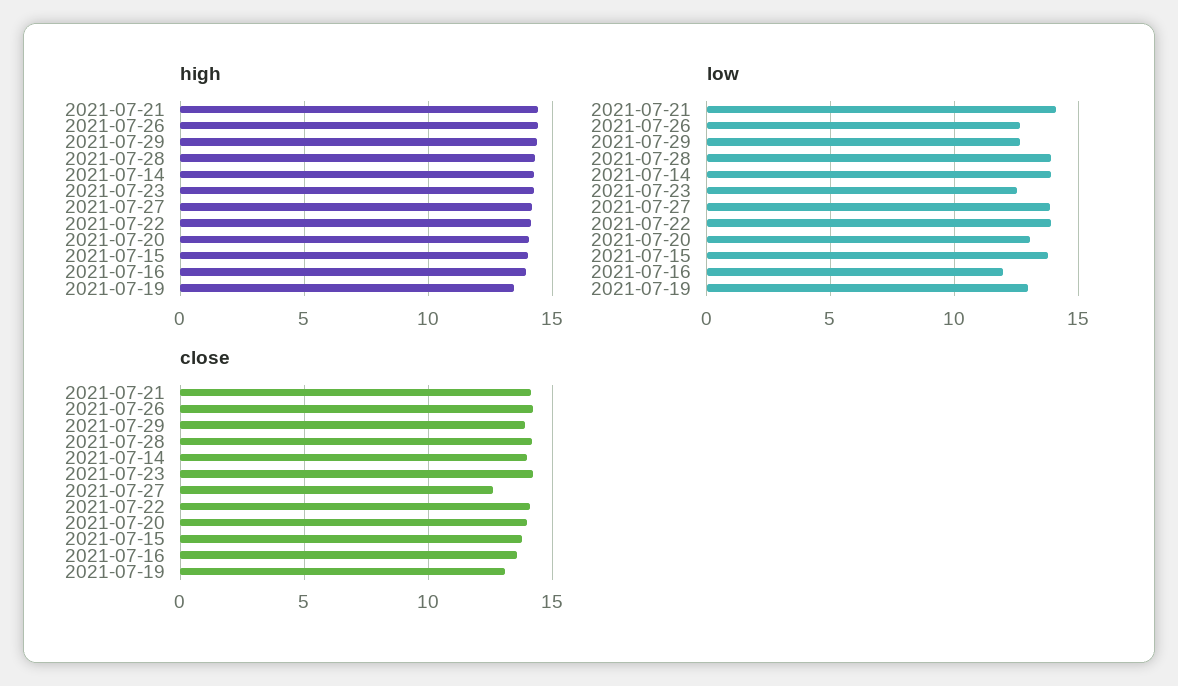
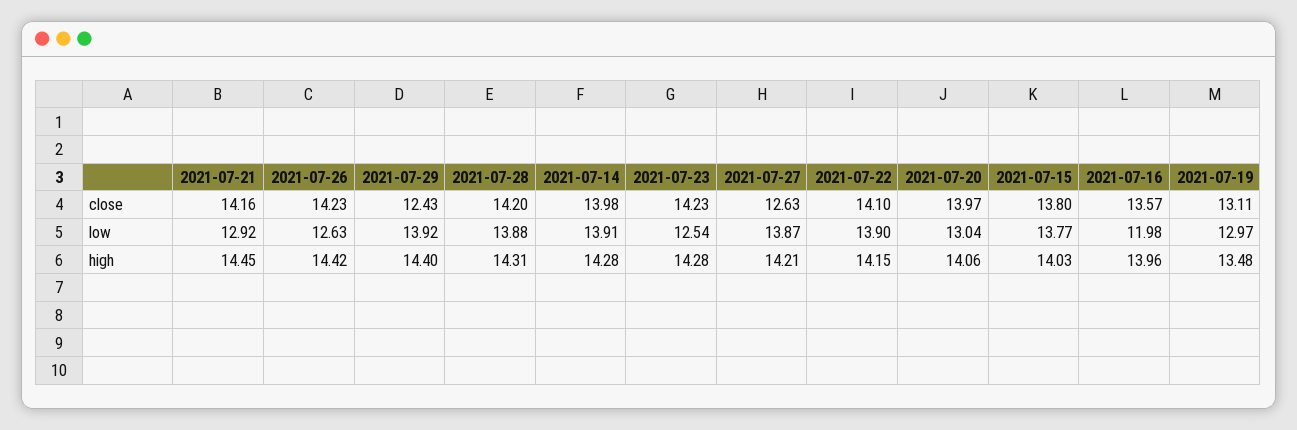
low, 2021-07-21: 14 -> 12.92
low, 2021-07-29: 12.5 -> 13.92
close, 2021-07-29: 14 -> 12.43

